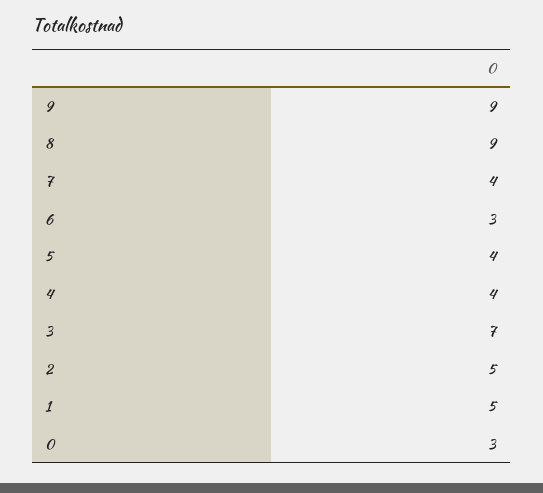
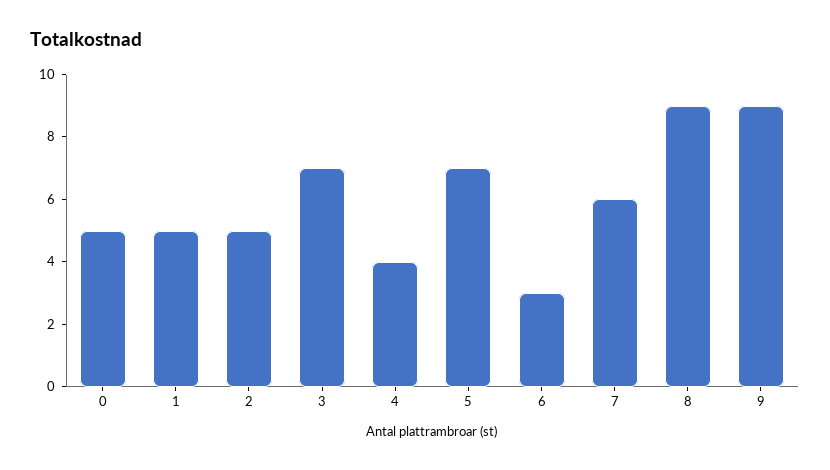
7: 4 -> 6
5: 4 -> 7
0: 3 -> 5

